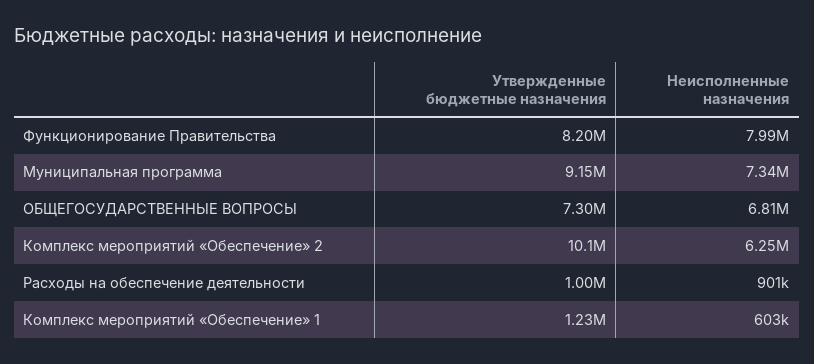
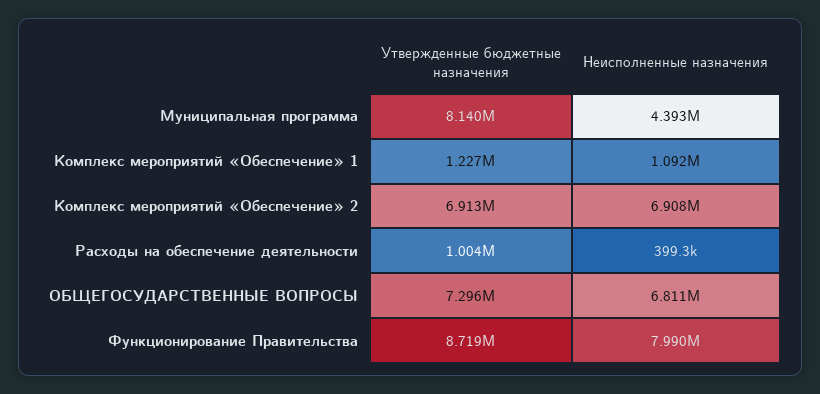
Утвержденные бюджетные назначения, Функционирование Правительства: 8200000 -> 8719000
Утвержденные бюджетные назначения, Муниципальная программа: 9150000 -> 8140000
Неисполненные назначения, Муниципальная программа: 7340000 -> 4393000
Утвержденные бюджетные назначения, Комплекс мероприятий «Обеспечение» 2: 10100000 -> 6913000
Неисполненные назначения, Комплекс мероприятий «Обеспечение» 2: 6250000 -> 6908000
Неисполненные назначения, Расходы на обеспечение деятельности: 901000 -> 399300
Неисполненные назначения, Комплекс мероприятий «Обеспечение» 1: 603000 -> 1092000

